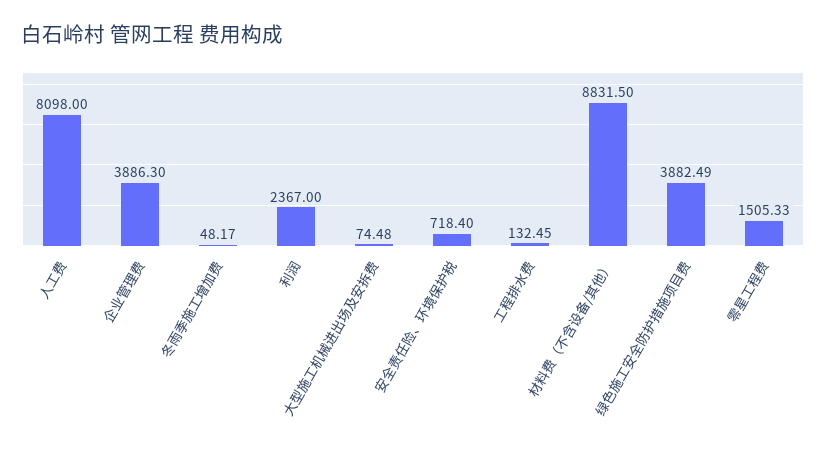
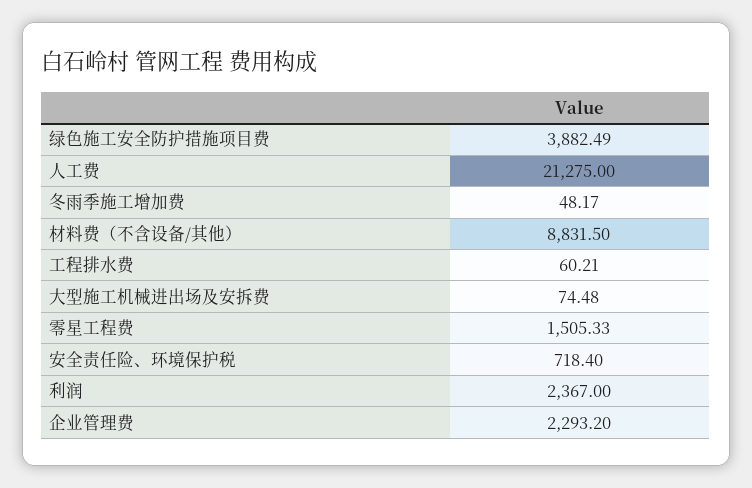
人工费: 8098 -> 21275
企业管理费: 3886.3 -> 2293.2
工程排水费: 132.45 -> 60.21

